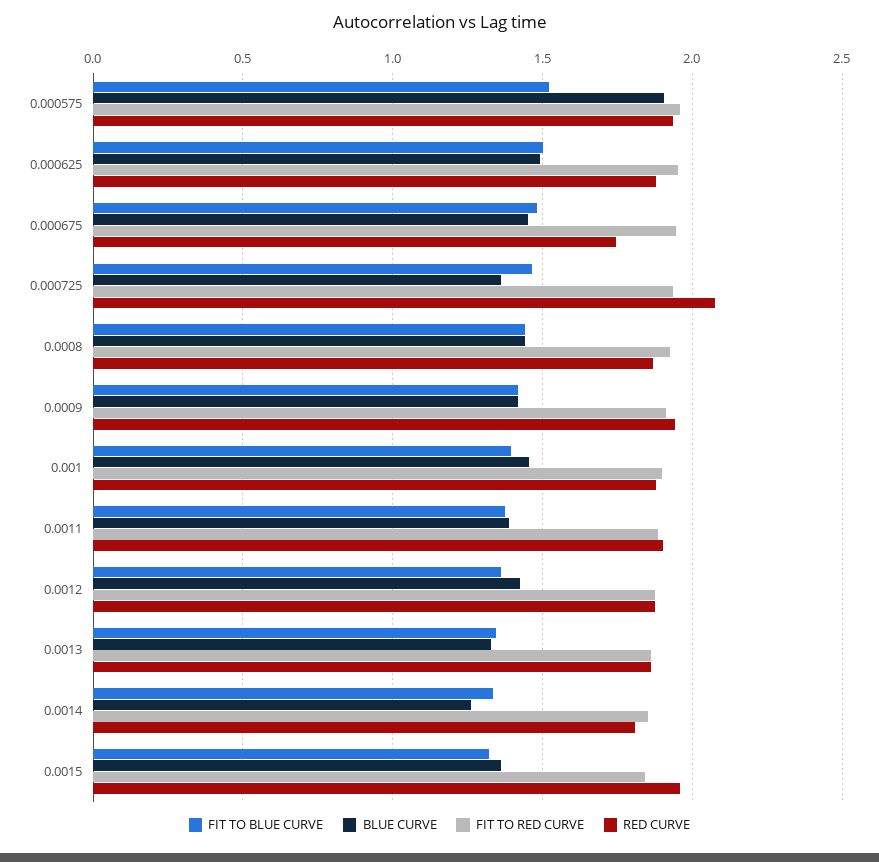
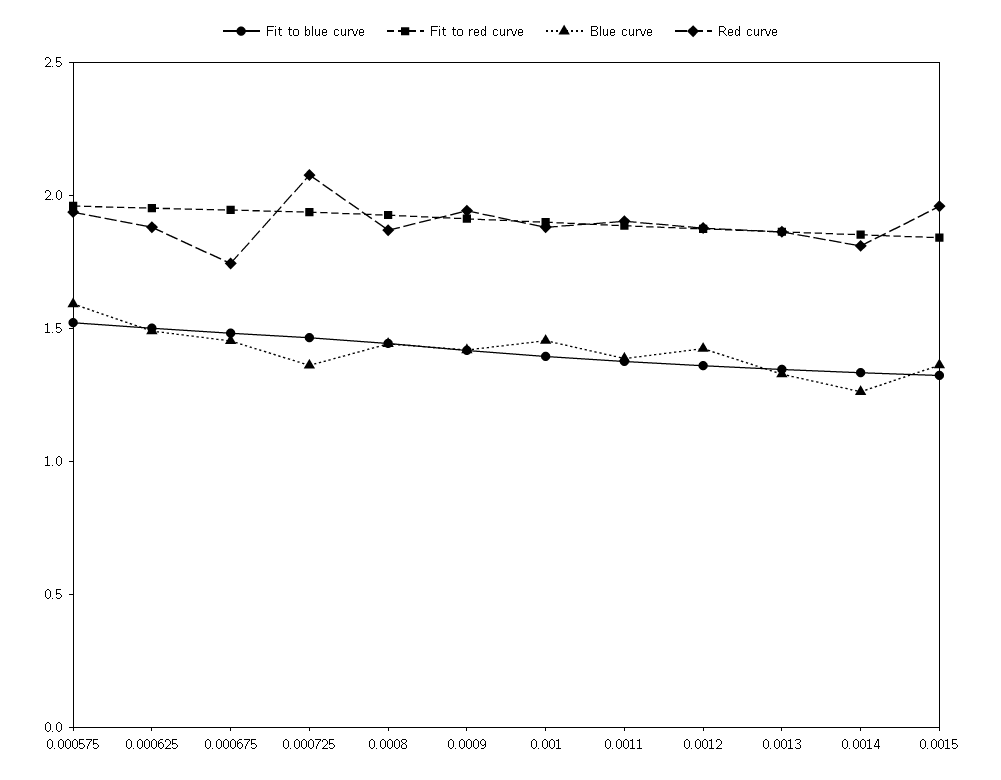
BLUE CURVE, 0.000575: 1.9 -> 1.6

